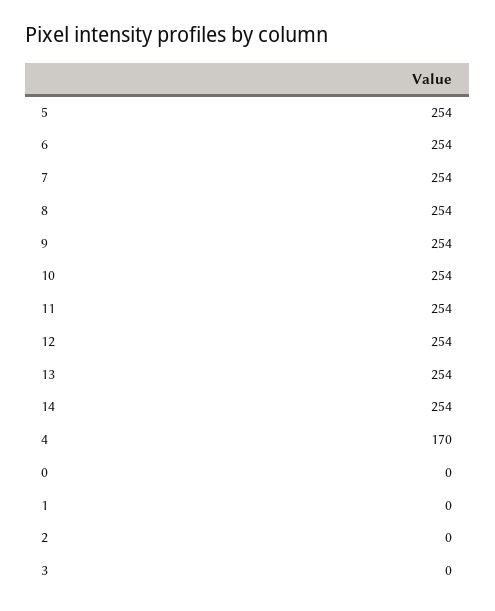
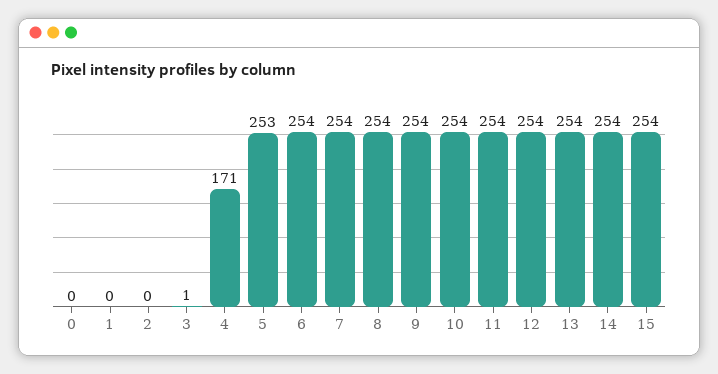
5: 254 -> 253
4: 170 -> 171
3: 0 -> 1
15: none -> 254

